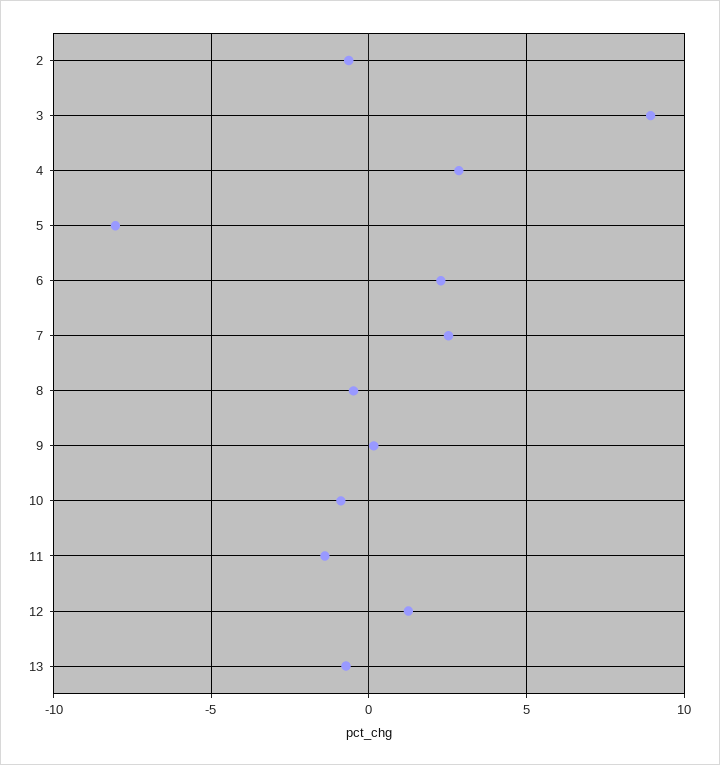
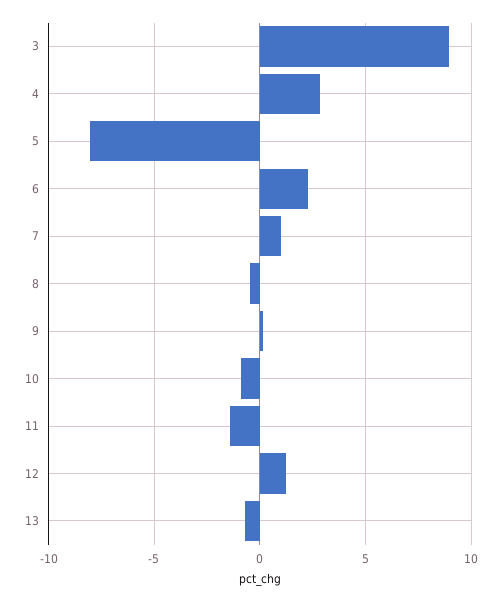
2: -0.5 -> none
7: 2.5 -> 1

